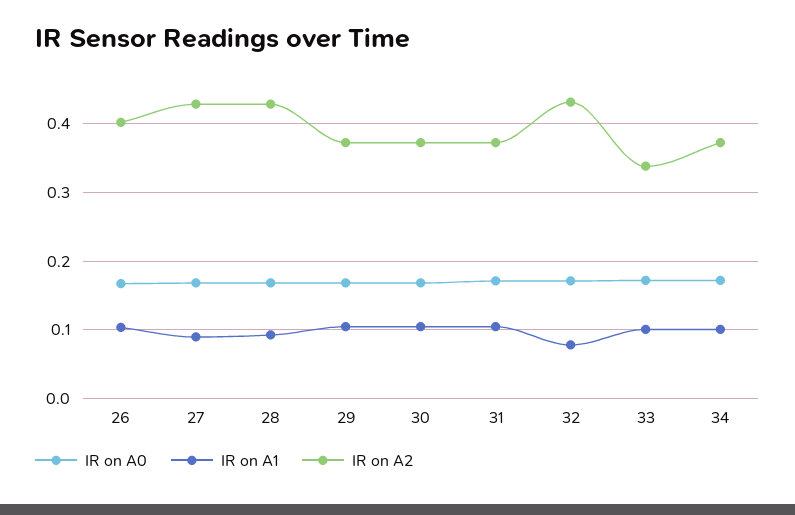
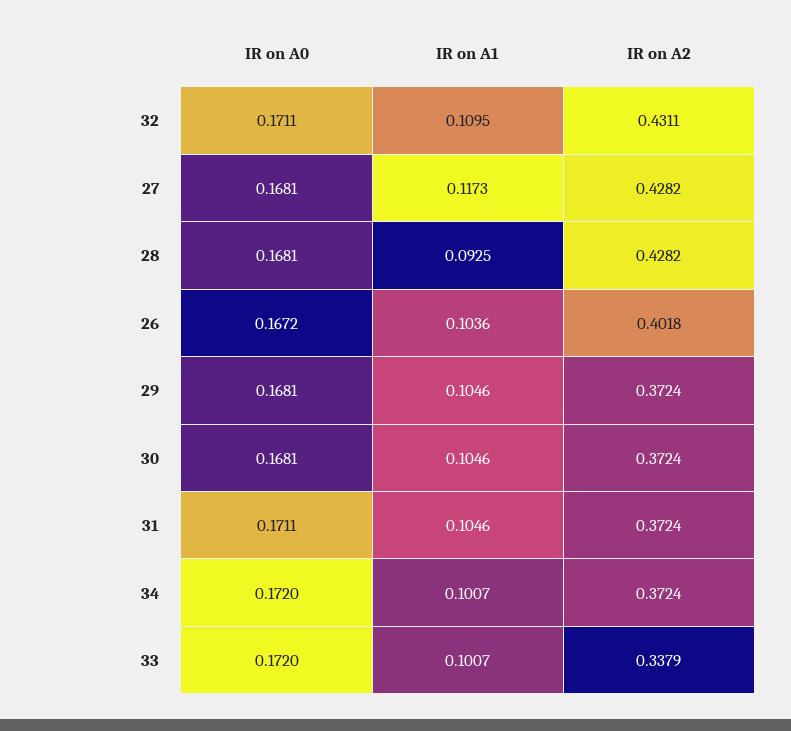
IR on A1, 27: 0.09 -> 0.1173
IR on A1, 32: 0.08 -> 0.1095

